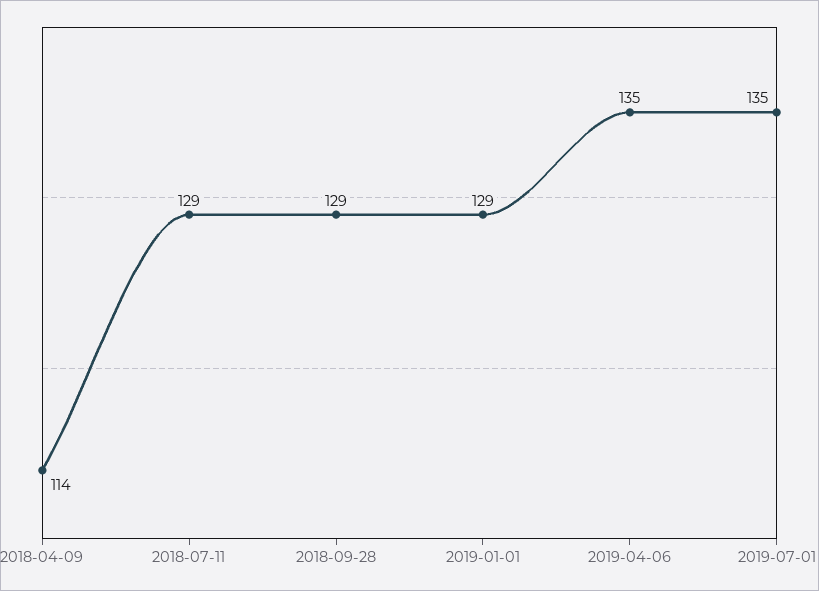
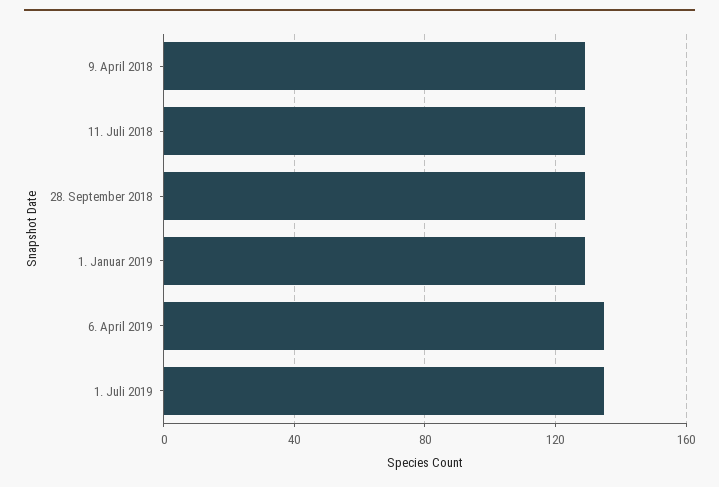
2018-04-09: 114 -> 130

